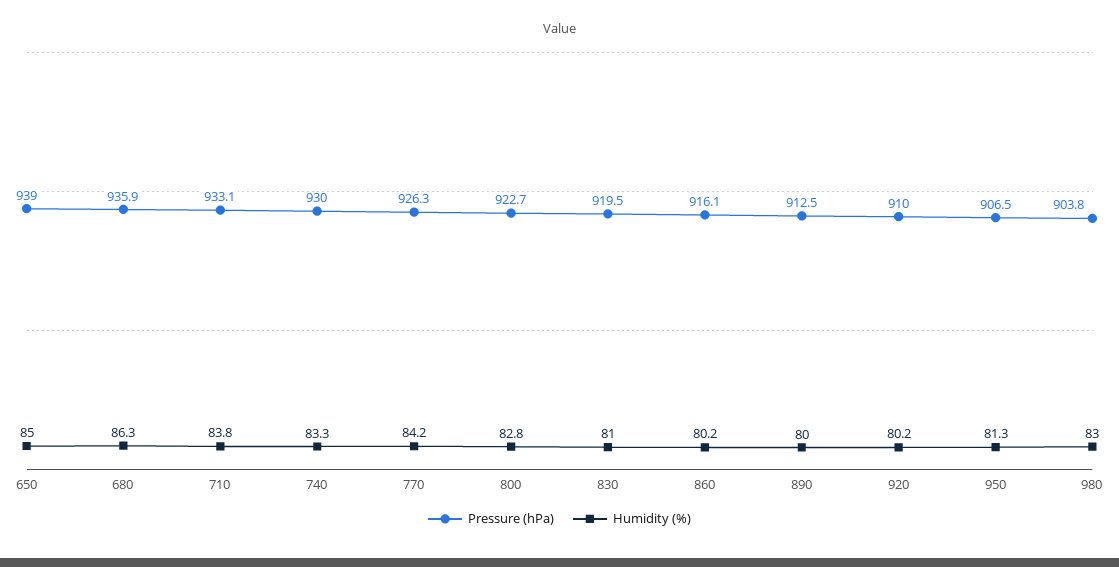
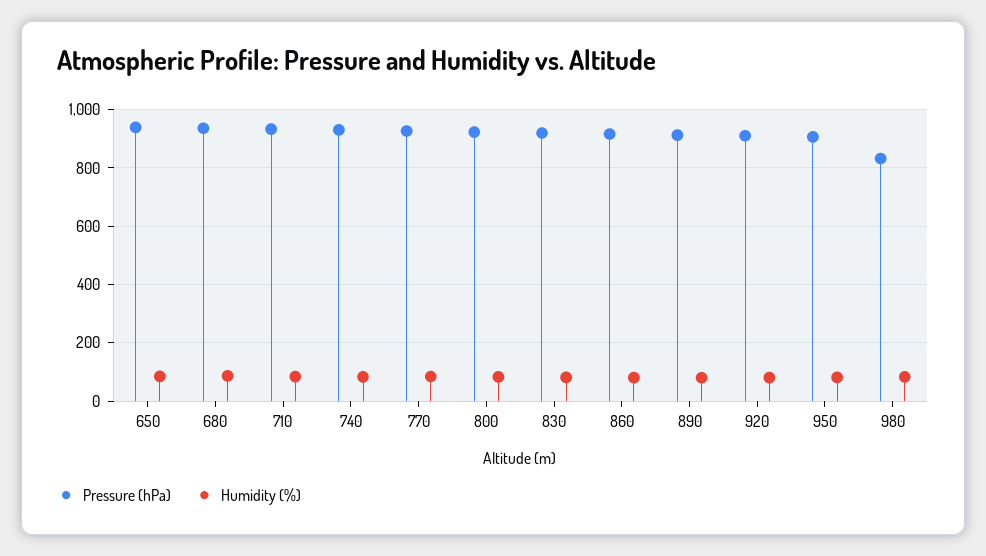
Pressure (hPa), 980: 903.8 -> 825

